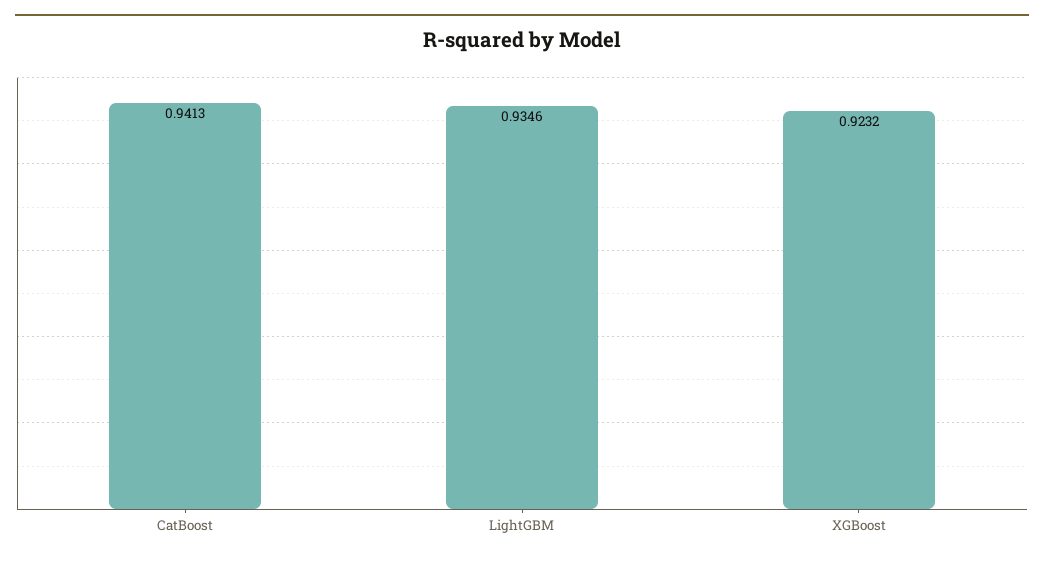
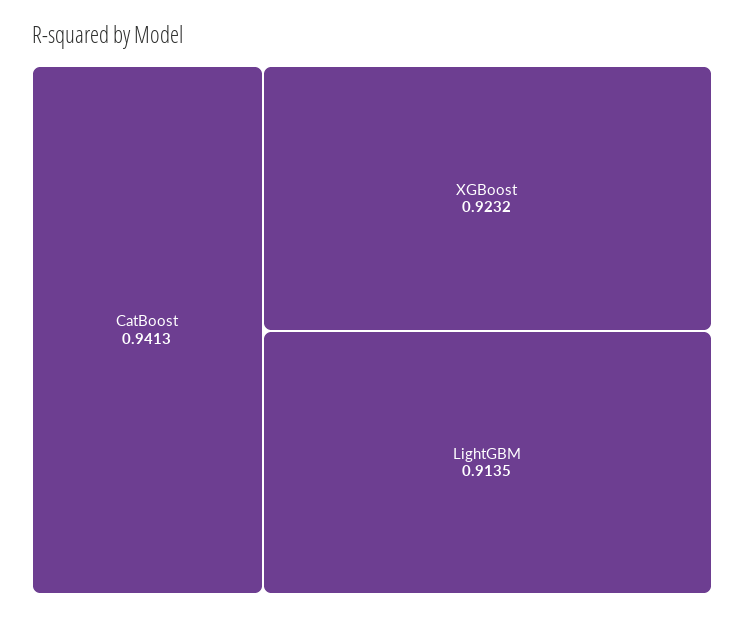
LightGBM: 0.9346 -> 0.9135

